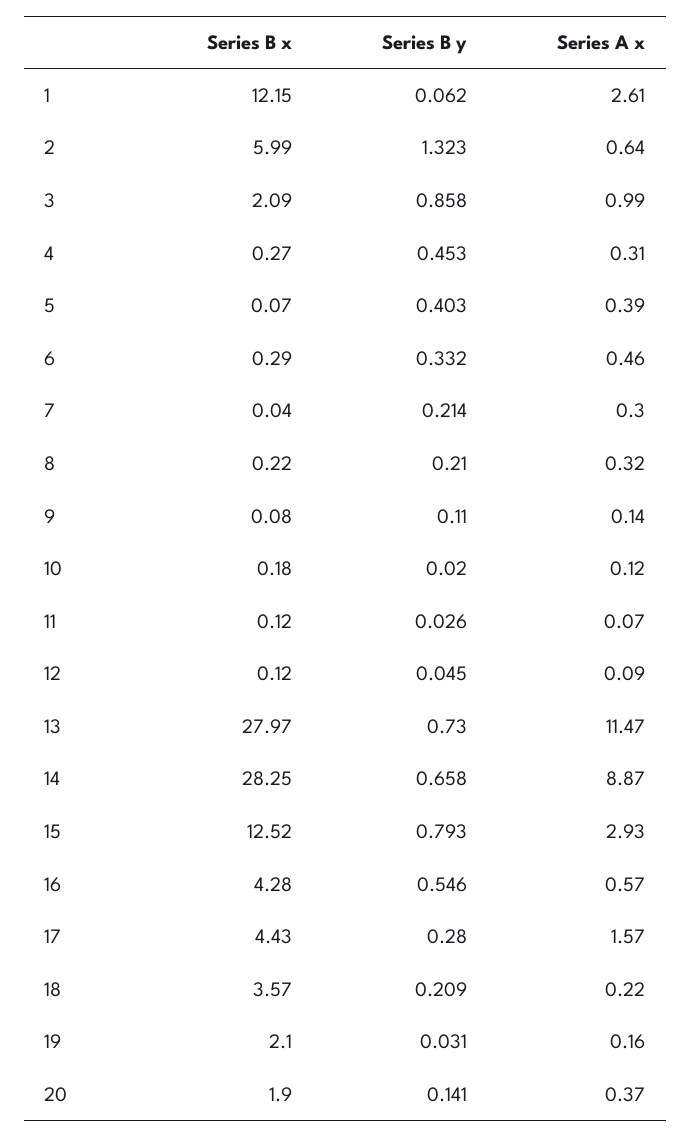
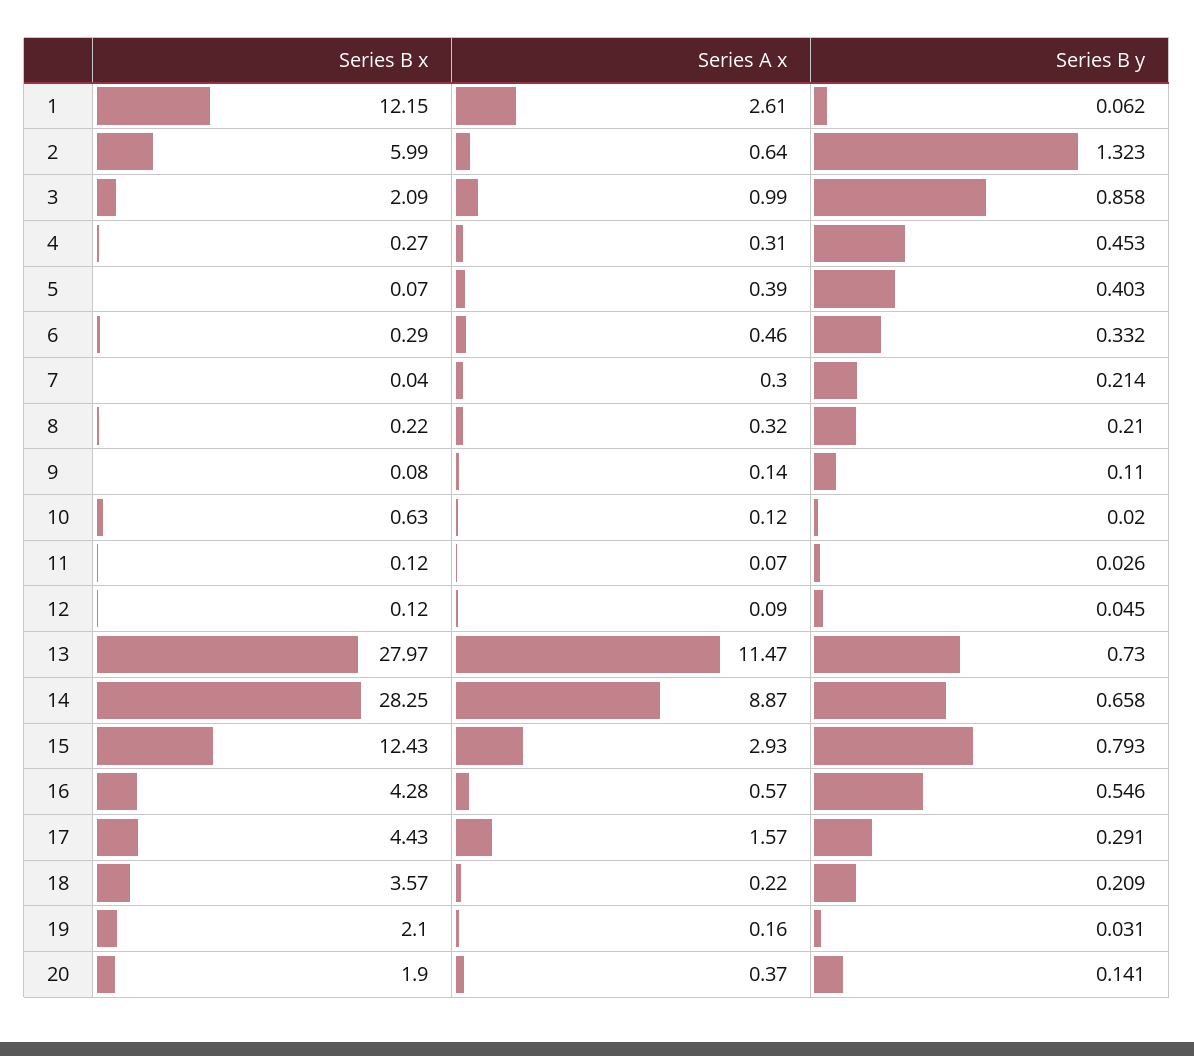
Series B x, 10: 0.18 -> 0.63
Series B x, 15: 12.52 -> 12.43
Series B y, 17: 0.28 -> 0.291

